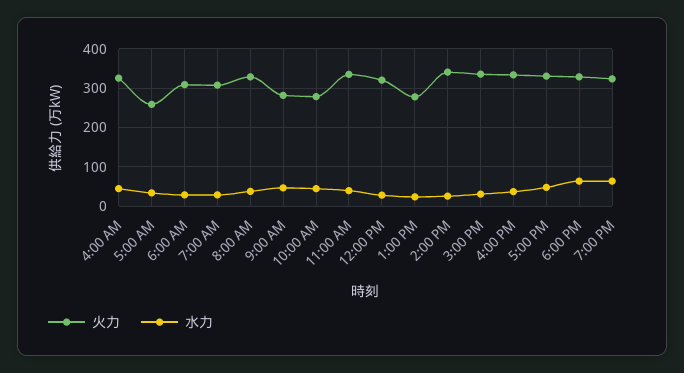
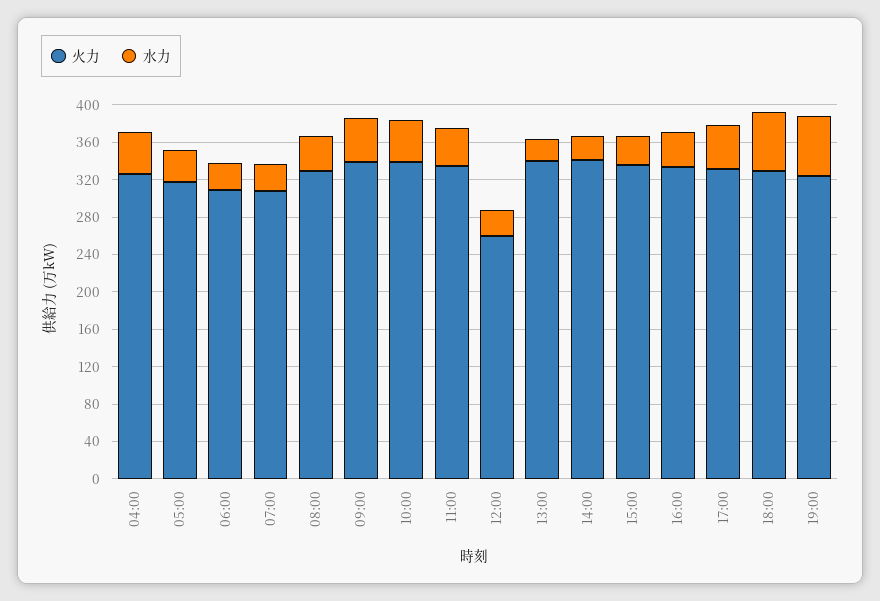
火力, 5:00 AM: 260 -> 320
火力, 9:00 AM: 280 -> 340
火力, 10:00 AM: 280 -> 340
火力, 12:00 PM: 320 -> 260
火力, 1:00 PM: 280 -> 340

